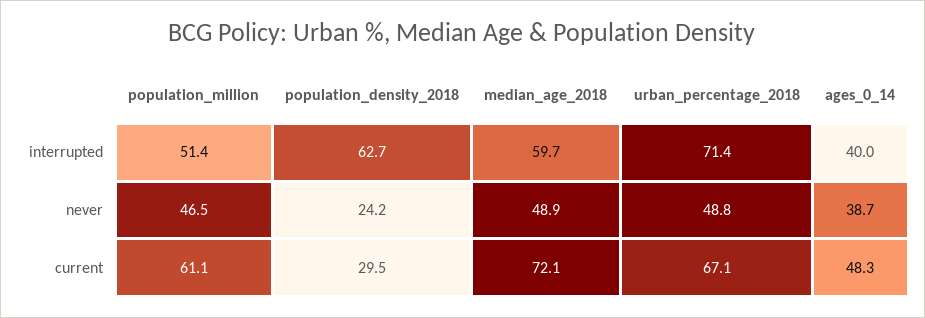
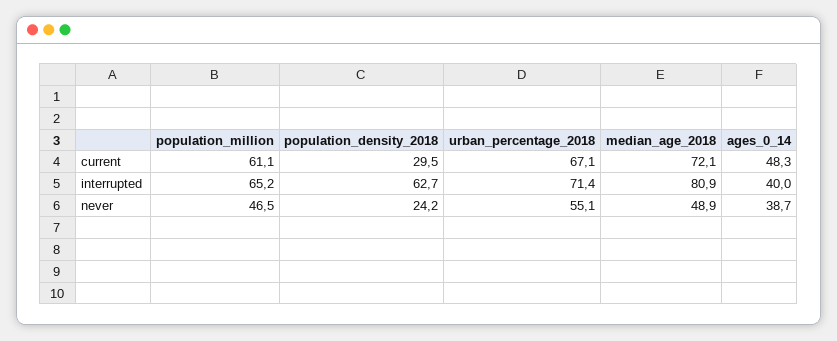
population_million, interrupted: 51.4 -> 65.2
median_age_2018, interrupted: 59.7 -> 80.9
urban_percentage_2018, never: 48.8 -> 55.1

